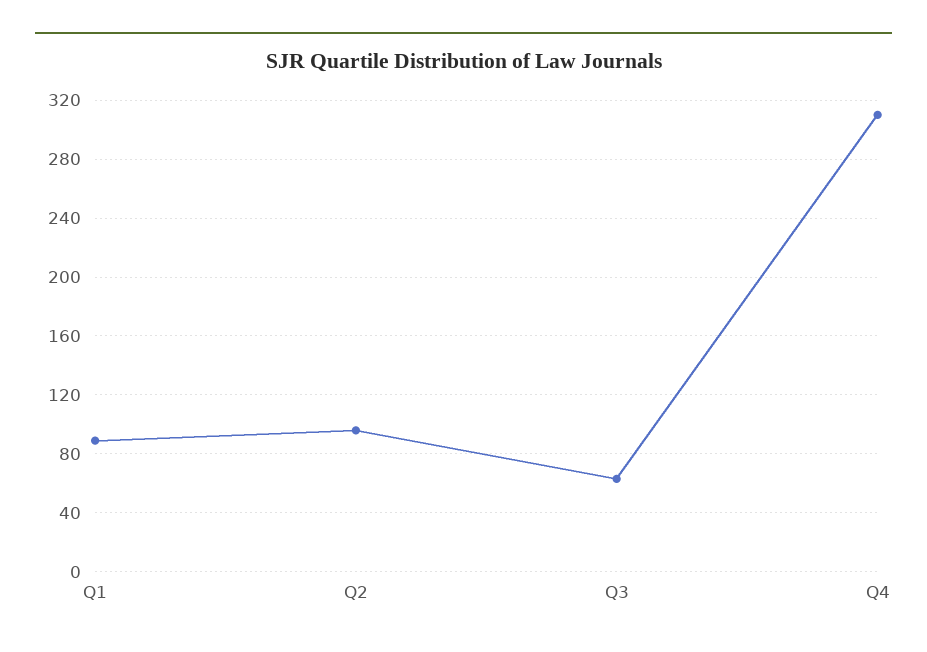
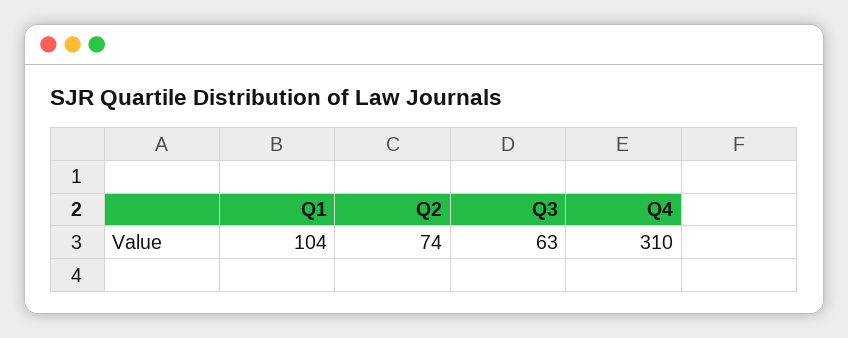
Q1: 90 -> 104
Q2: 95 -> 74

